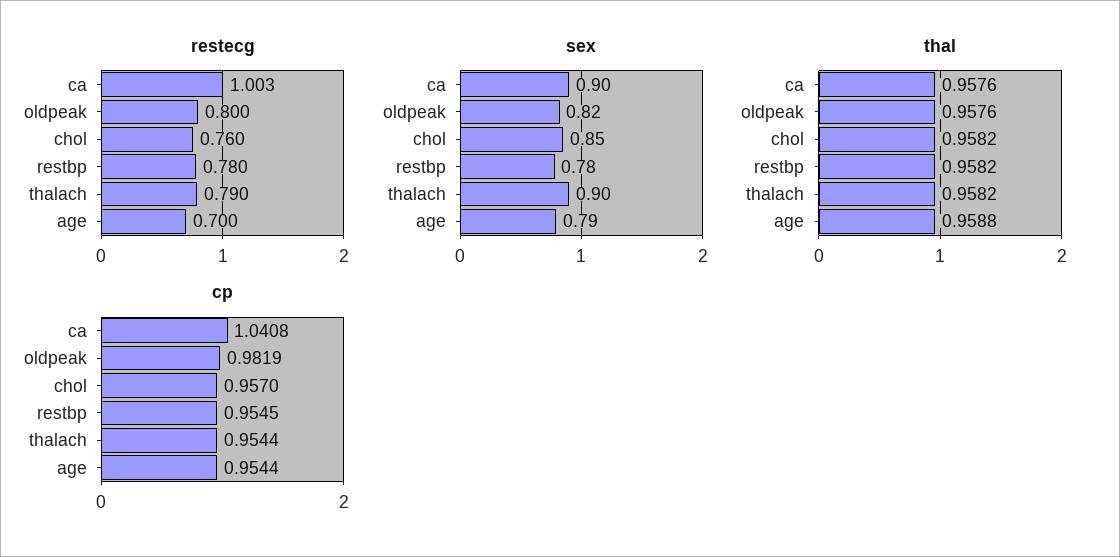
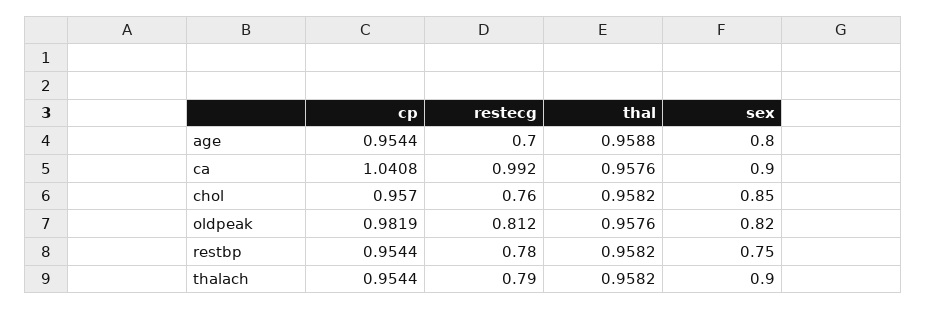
restecg, ca: 1.003 -> 0.992
restecg, oldpeak: 0.8 -> 0.812
sex, restbp: 0.78 -> 0.75
sex, age: 0.79 -> 0.8
cp, restbp: 0.9545 -> 0.9544

